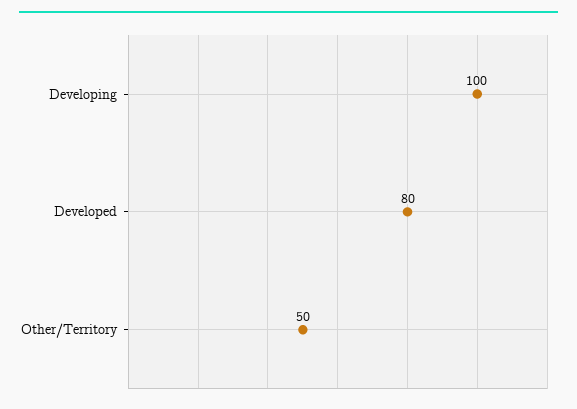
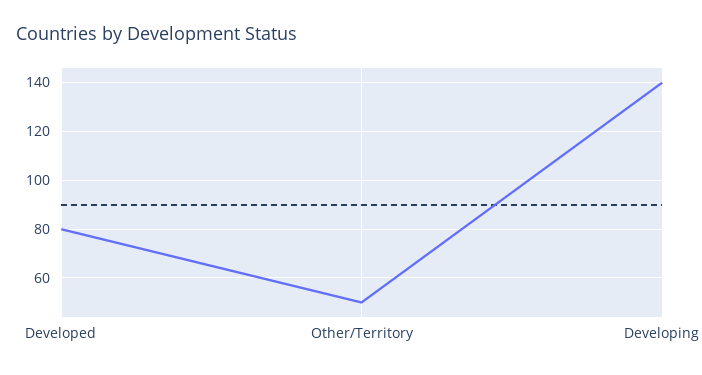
Developing: 100 -> 140

